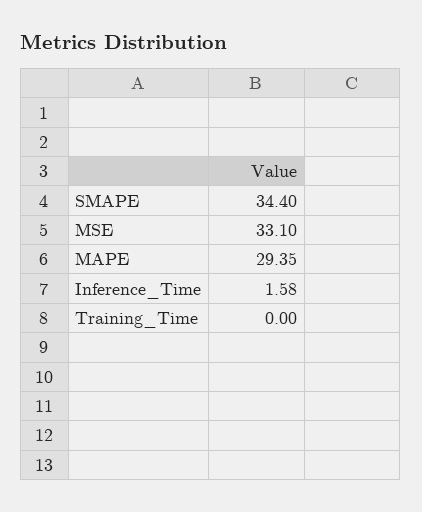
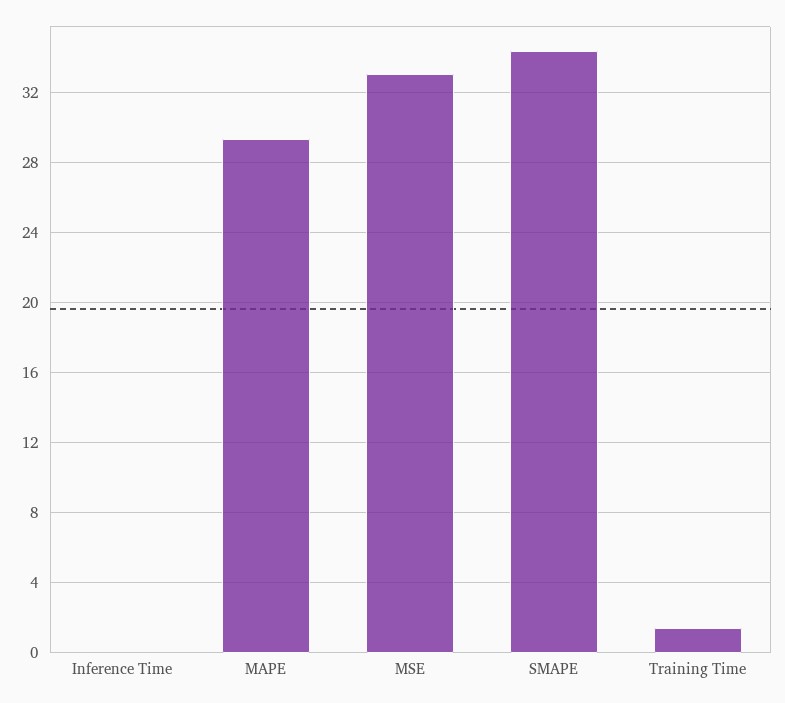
Inference_Time: 1.58 -> 0
Training_Time: 0 -> 1.5

